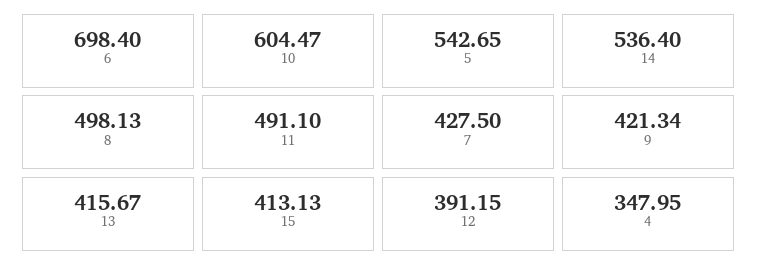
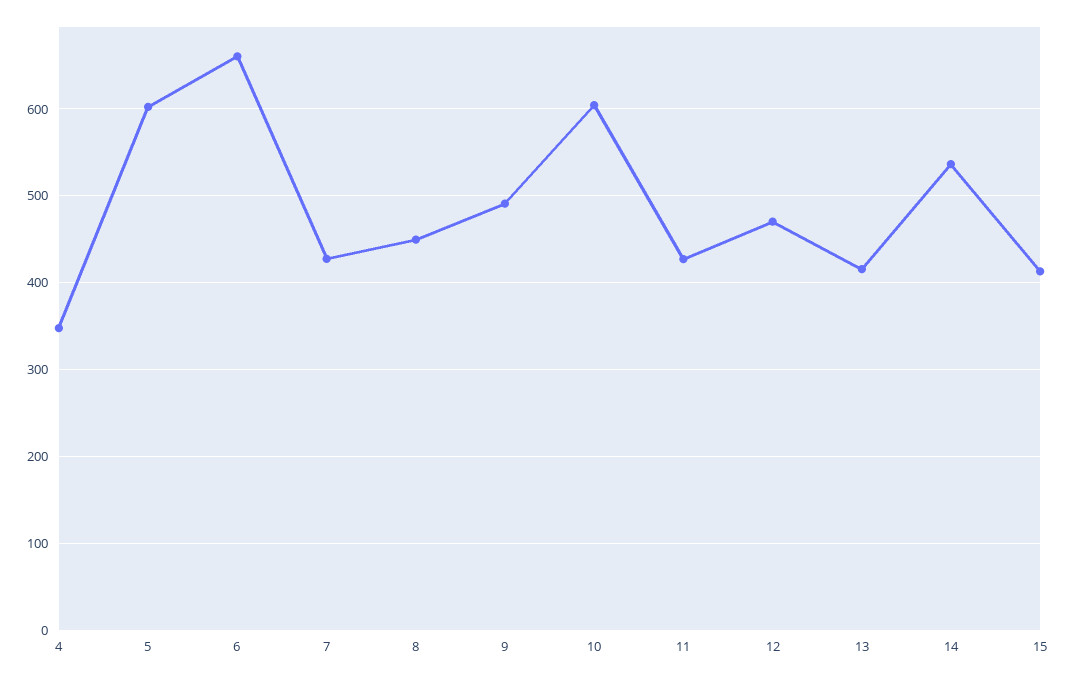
6: 698.4 -> 660
5: 542.65 -> 600
8: 498.13 -> 450
11: 491.1 -> 430
9: 421.34 -> 490
12: 391.15 -> 470

